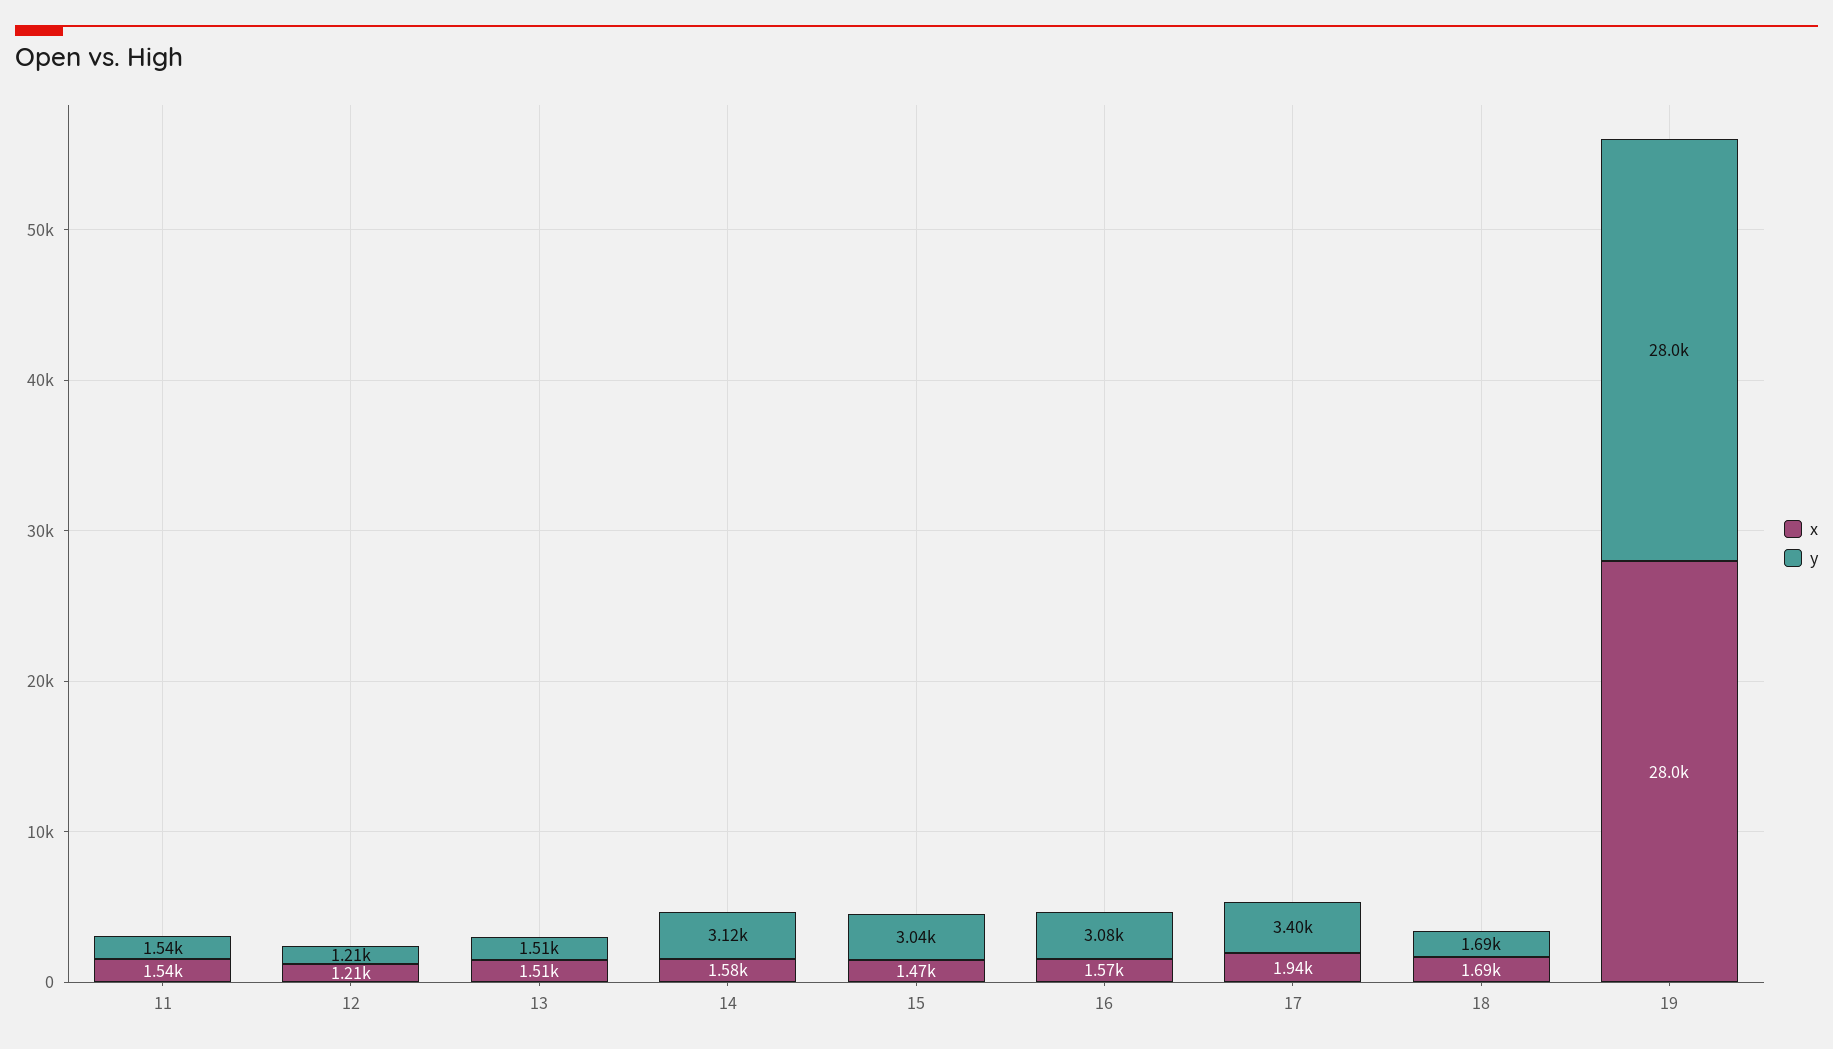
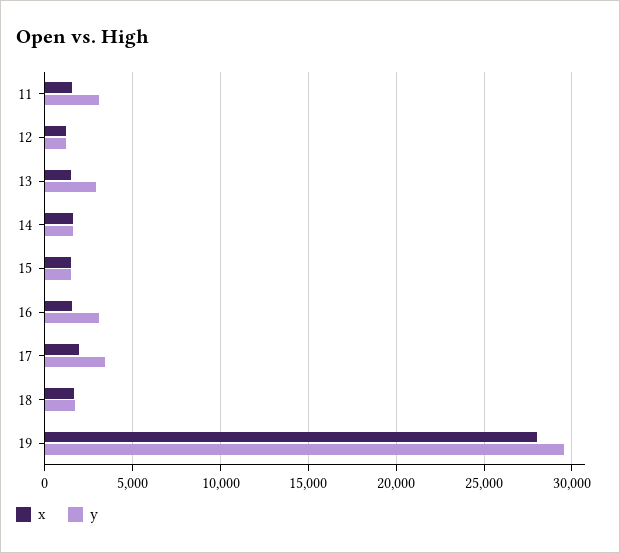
y, 11: 1540 -> 3000
y, 13: 1510 -> 3000
y, 14: 3120 -> 1500
y, 15: 3040 -> 1500
y, 19: 28000 -> 29500

